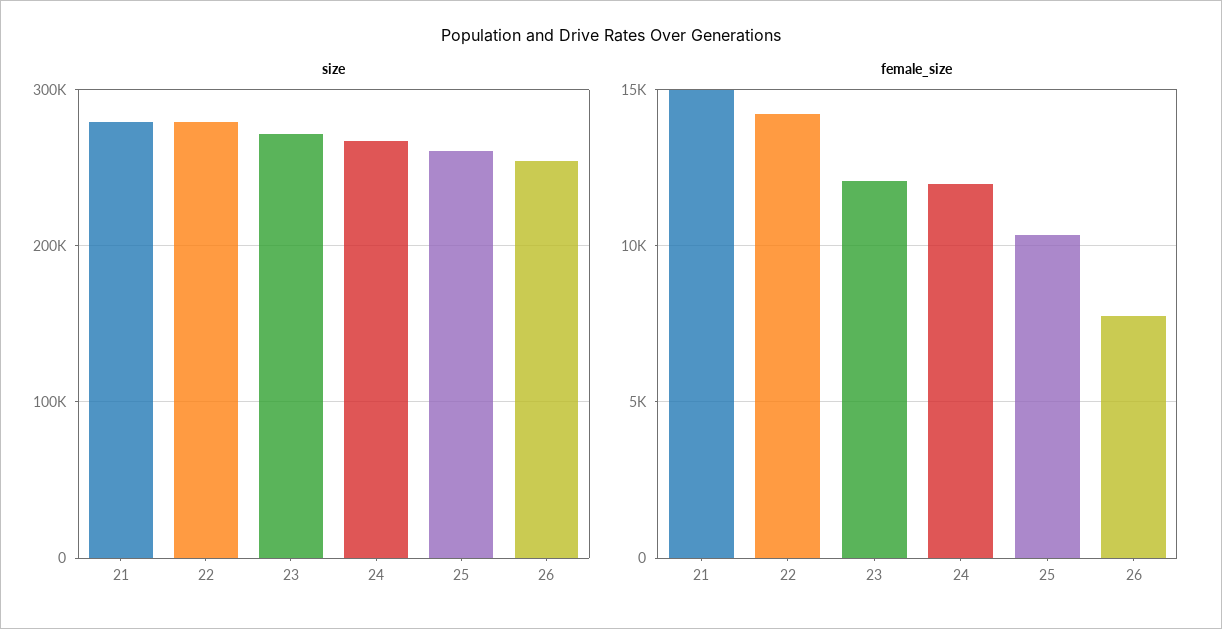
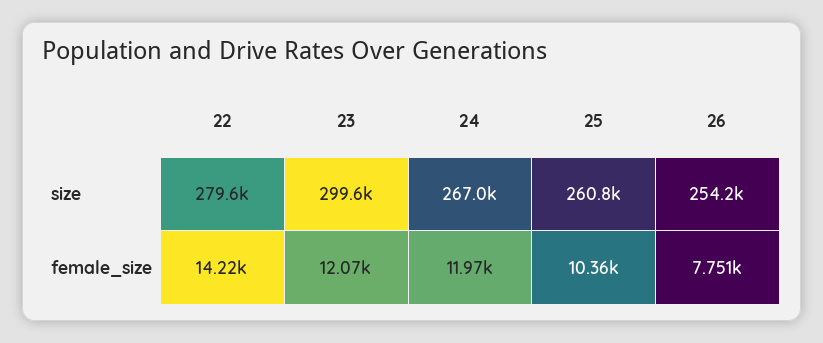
size, 21: 280000 -> none
size, 23: 270000 -> 299600
female_size, 21: 15000 -> none

